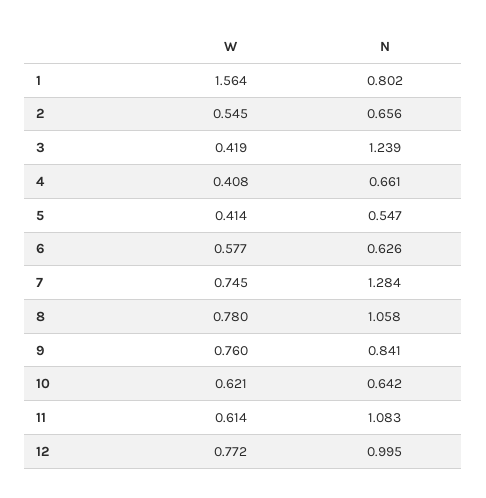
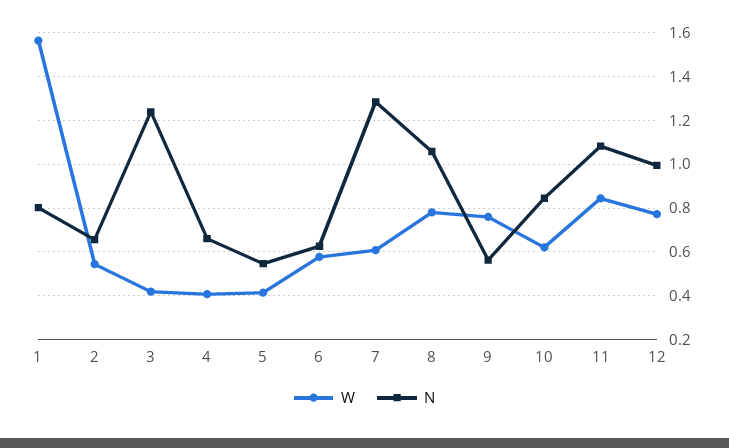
W, 7: 0.745 -> 0.6
N, 9: 0.841 -> 0.55
N, 10: 0.642 -> 0.85
W, 11: 0.614 -> 0.85

